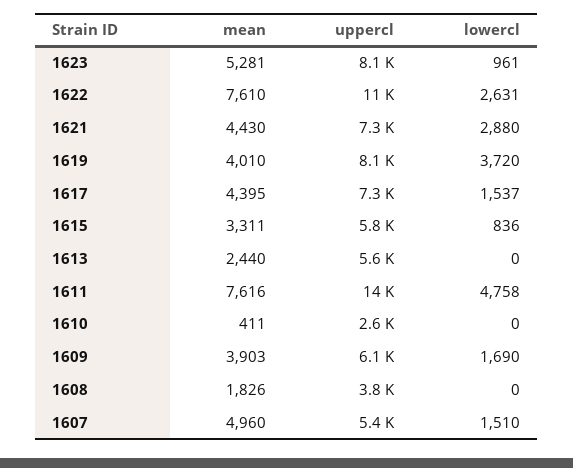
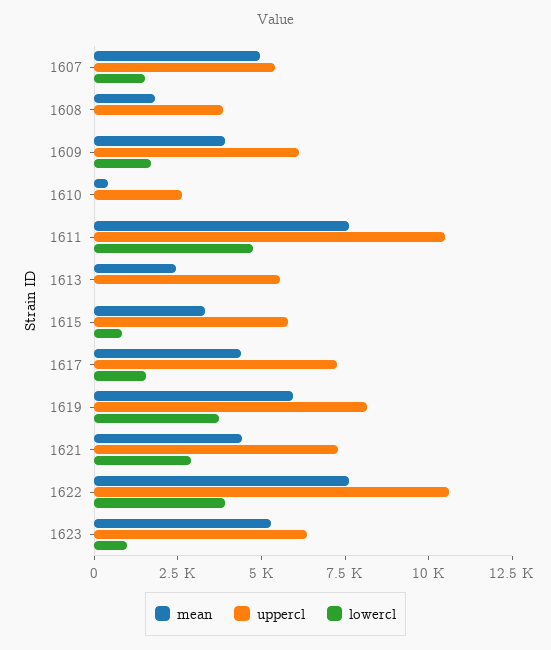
uppercl, 1623: 8100 -> 6500
lowercl, 1622: 2631 -> 4000
mean, 1619: 4010 -> 6000
uppercl, 1611: 14000 -> 10500

